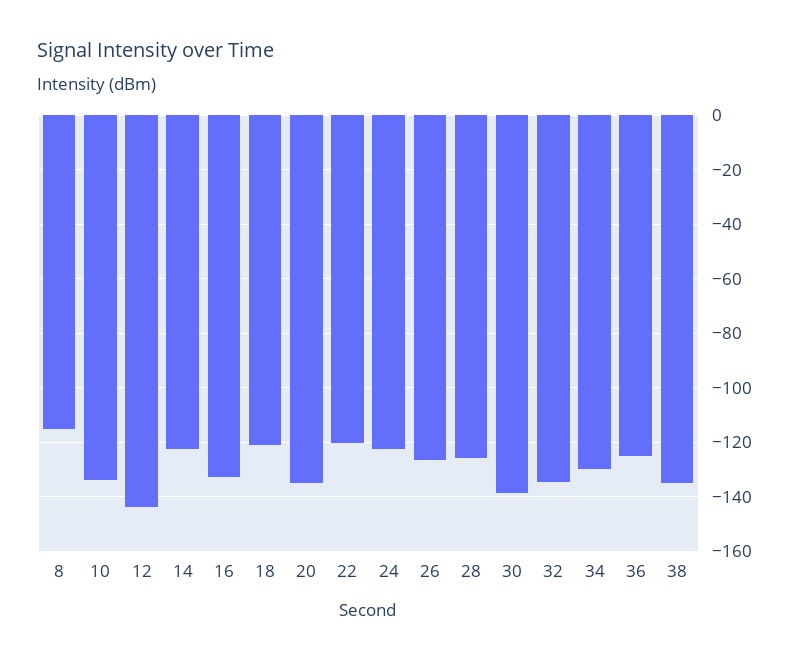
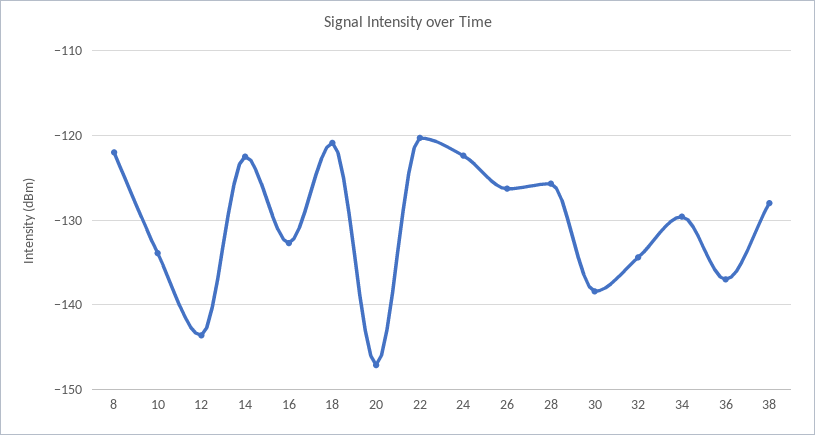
8: -115 -> -122
20: -135 -> -147
36: -125 -> -137
38: -135 -> -128

